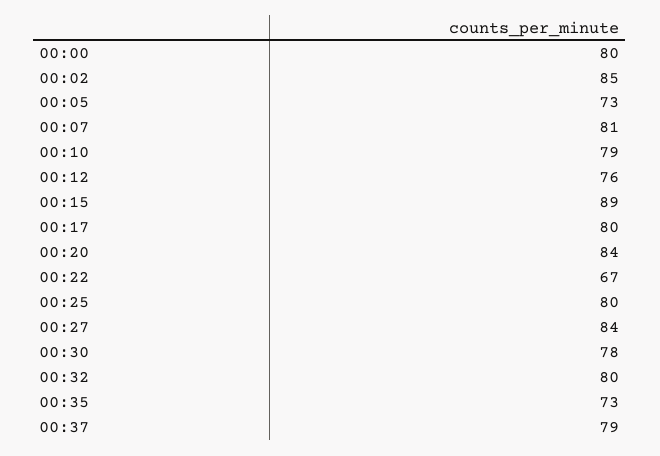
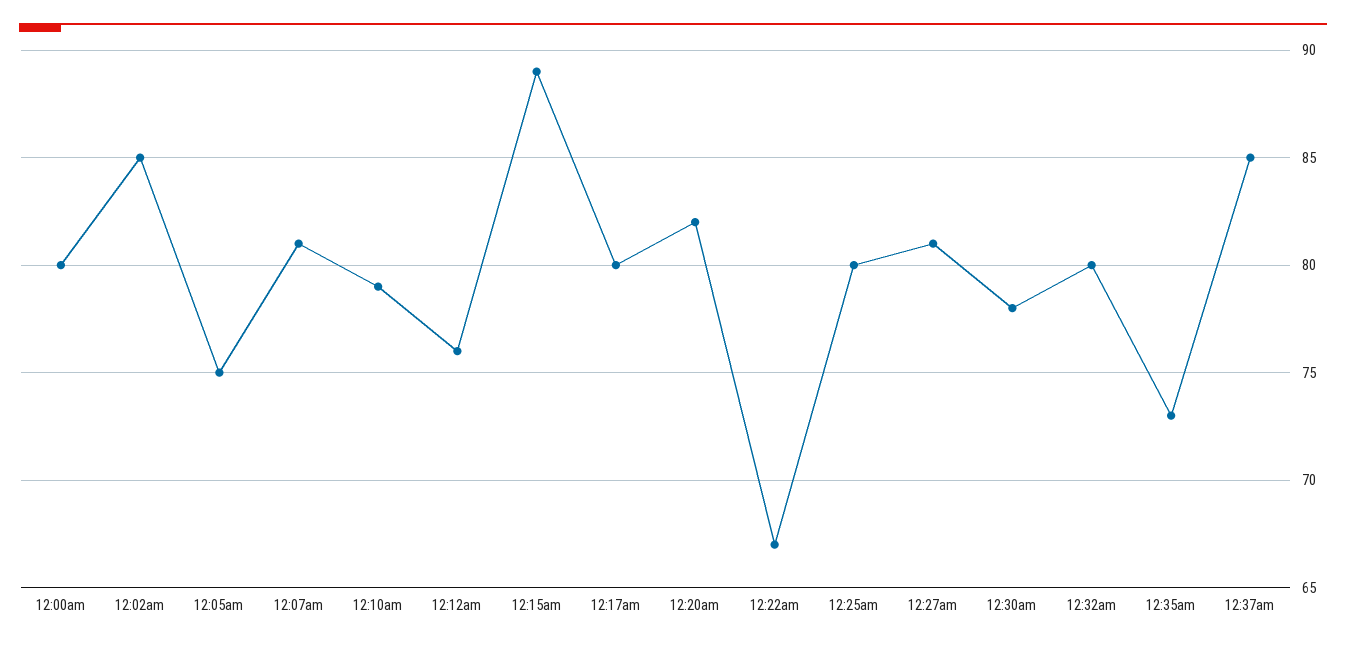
00:05: 73 -> 75
00:20: 84 -> 82
00:27: 84 -> 81
00:37: 79 -> 85

